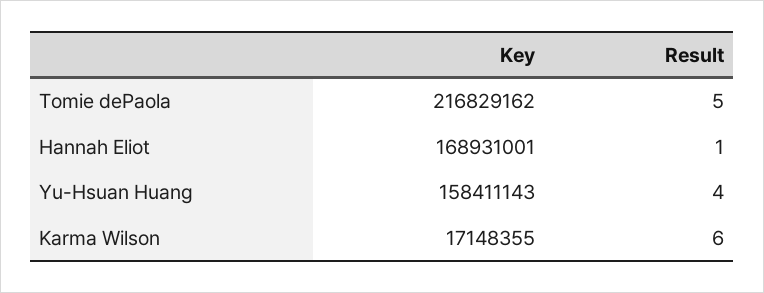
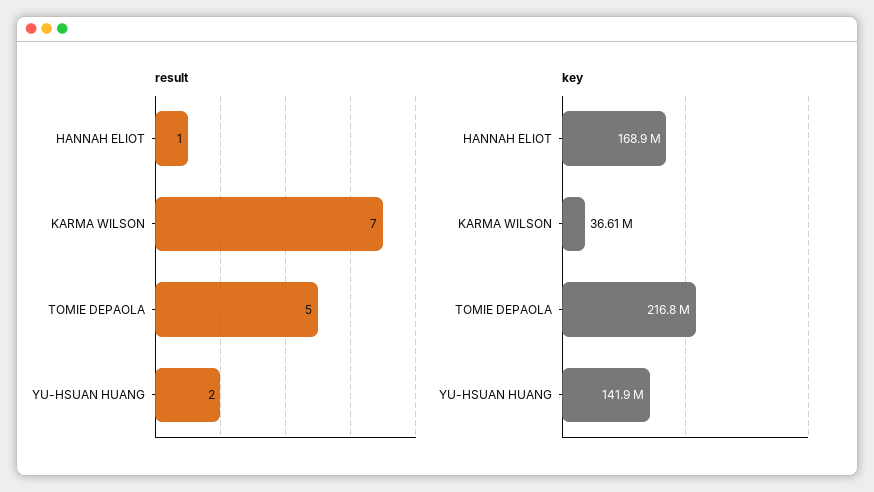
Key, Yu-Hsuan Huang: 158411143 -> 141900000
Result, Yu-Hsuan Huang: 4 -> 2
Key, Karma Wilson: 17148355 -> 36610000
Result, Karma Wilson: 6 -> 7

